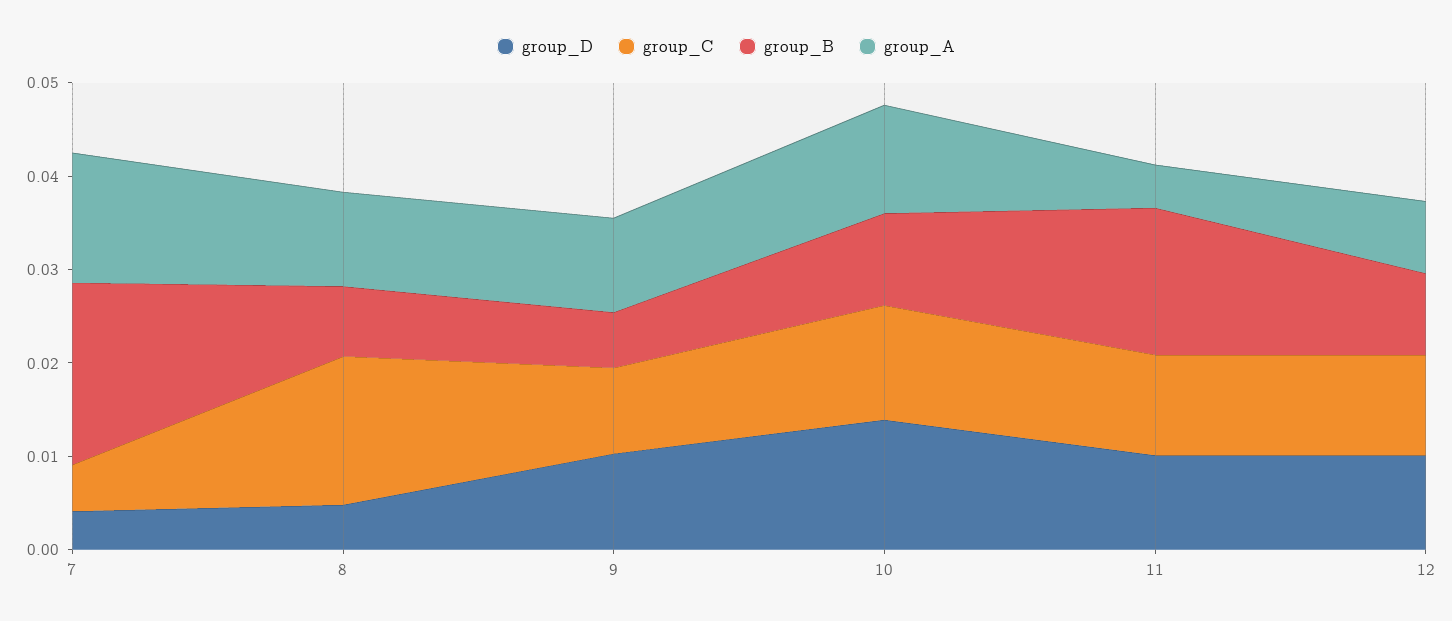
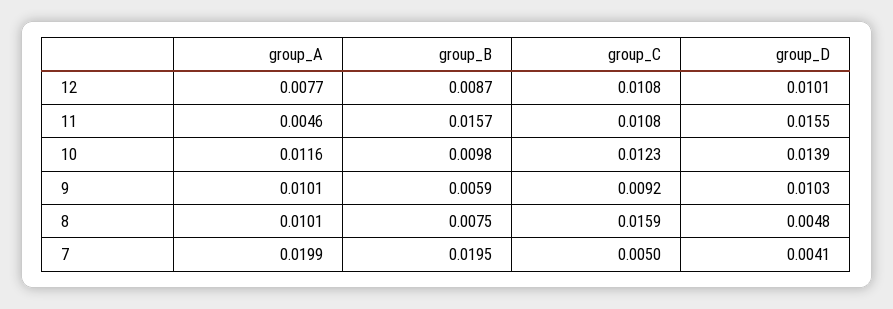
group_A, 7: 0.014 -> 0.0199
group_D, 11: 0.01 -> 0.0155

